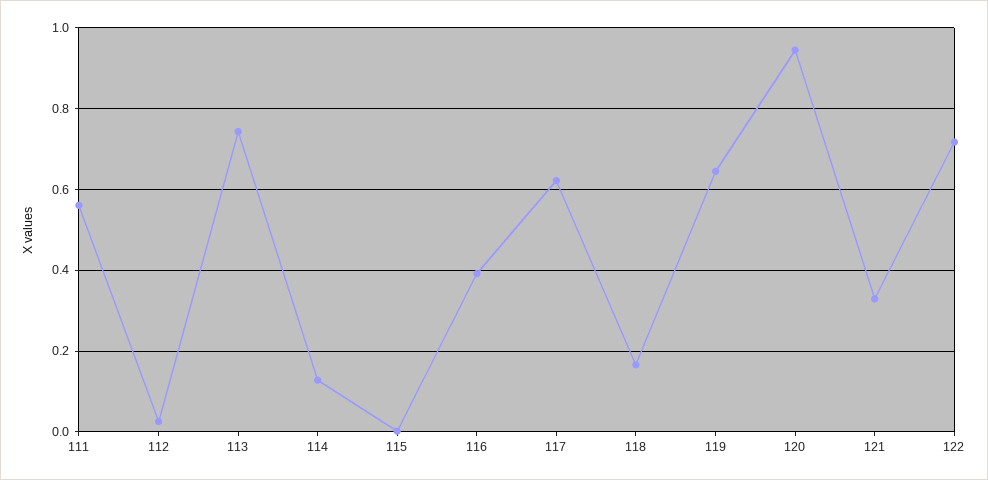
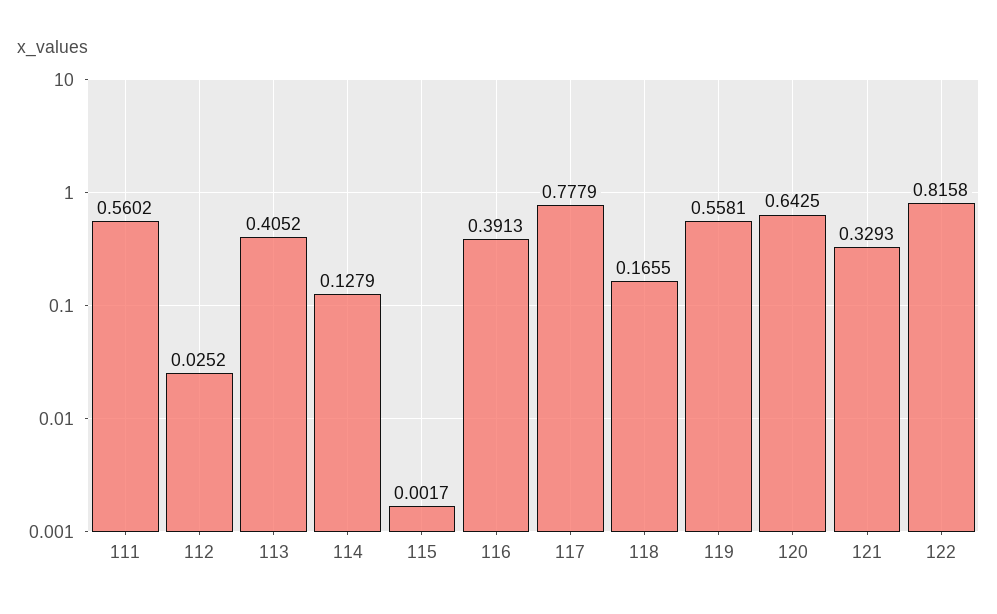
113: 0.74 -> 0.4052
117: 0.62 -> 0.7779
119: 0.64 -> 0.5581
120: 0.94 -> 0.6425
122: 0.72 -> 0.8158

